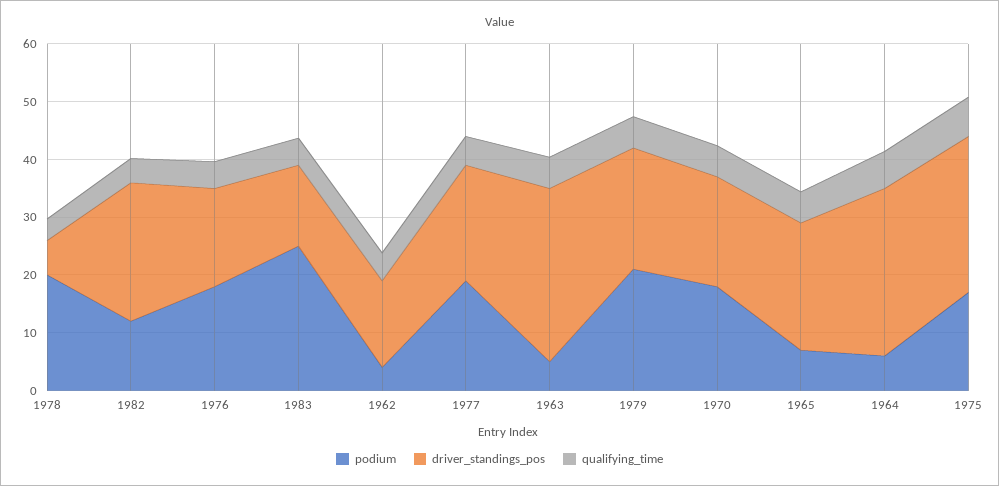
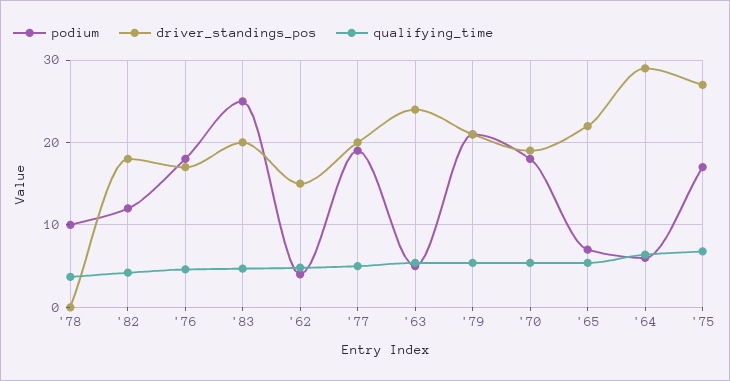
podium, 1978: 20 -> 10
driver_standings_pos, 1978: 6 -> 0
driver_standings_pos, 1982: 24 -> 18
driver_standings_pos, 1983: 14 -> 20
driver_standings_pos, 1963: 30 -> 24

